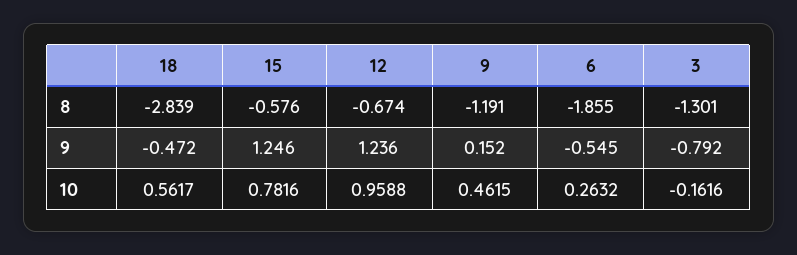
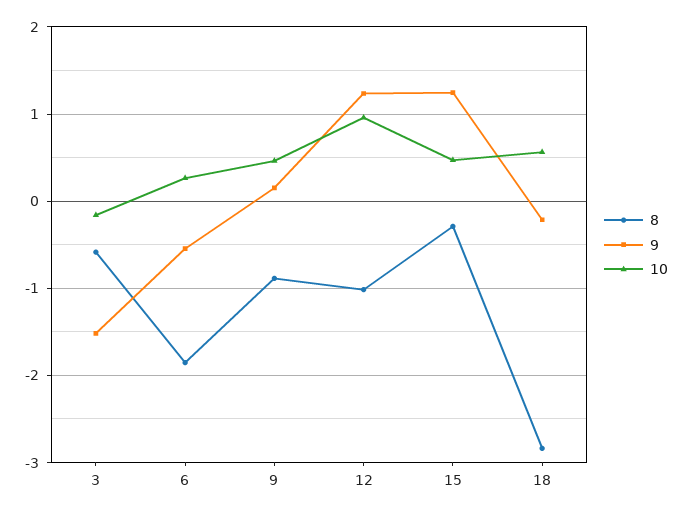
8, 15: -0.576 -> -0.3
8, 12: -0.674 -> -1
8, 9: -1.191 -> -0.9
8, 3: -1.301 -> -0.6
9, 18: -0.472 -> -0.2
9, 3: -0.792 -> -1.5
10, 15: 0.7816 -> 0.5

